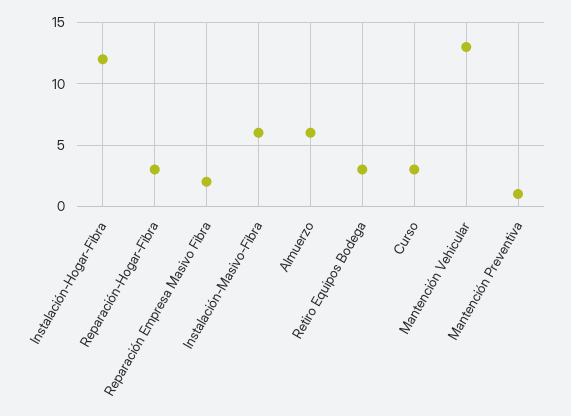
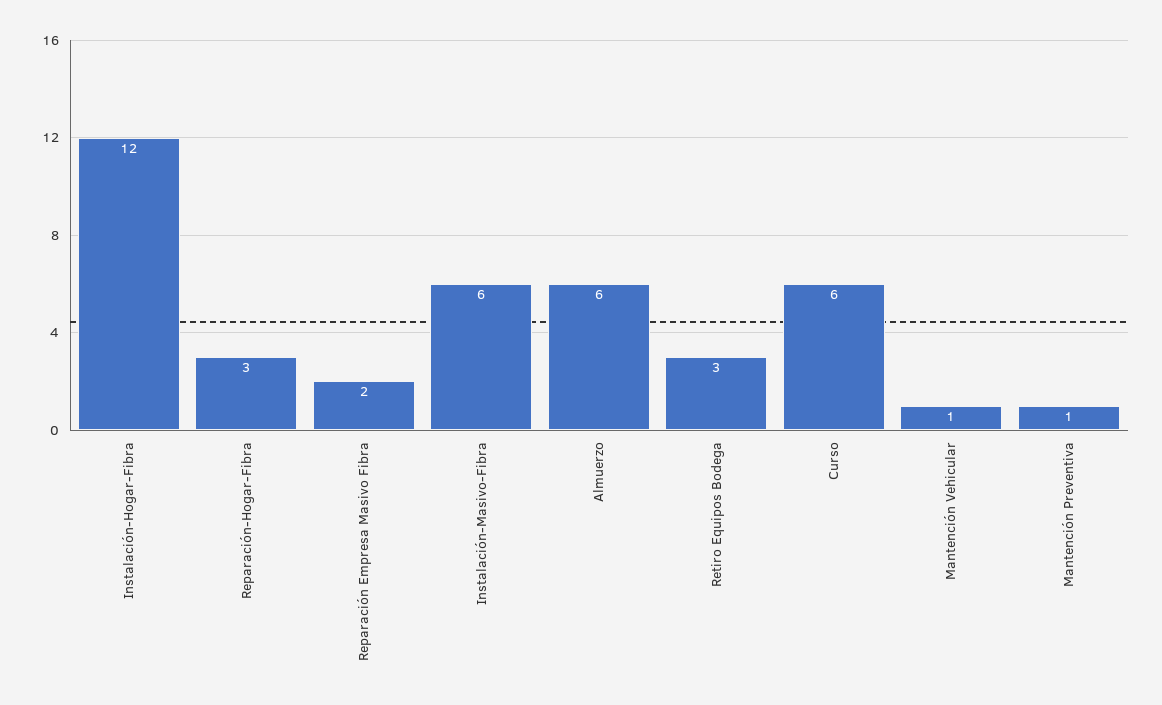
Curso: 3 -> 6
Mantención Vehicular: 13 -> 1

